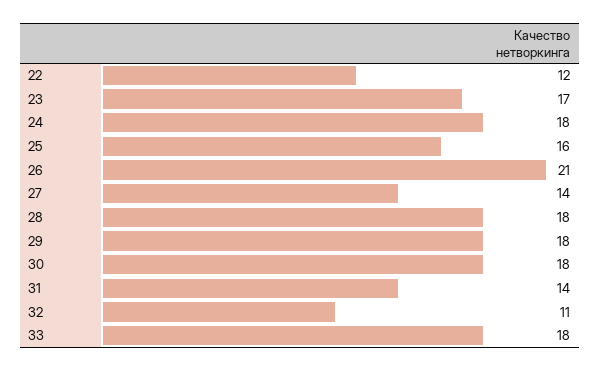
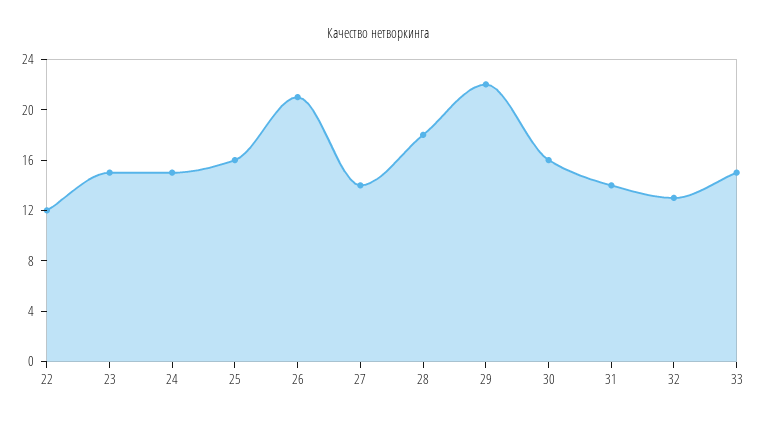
23: 17 -> 15
24: 18 -> 15
29: 18 -> 22
30: 18 -> 16
32: 11 -> 13
33: 18 -> 15

